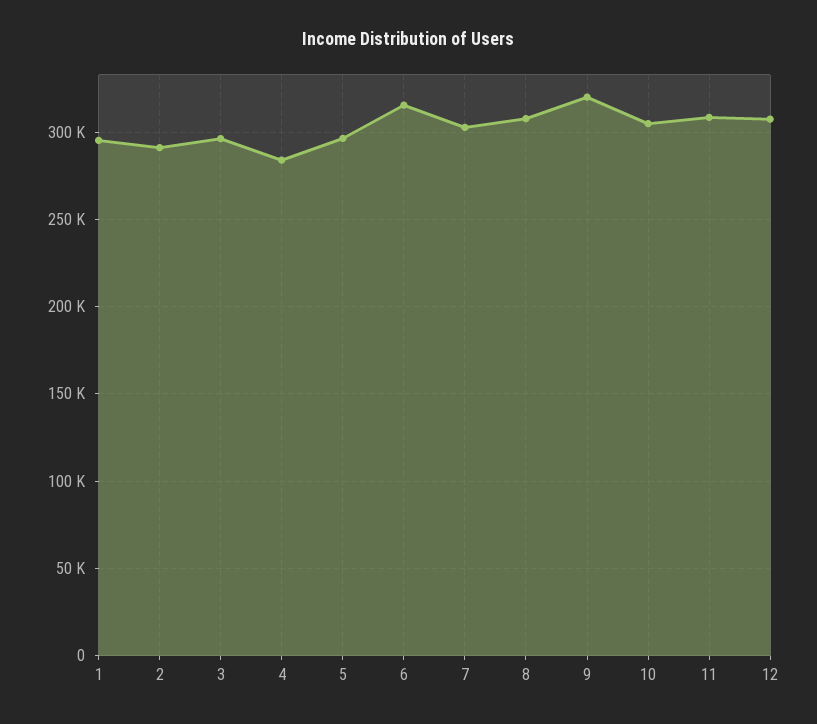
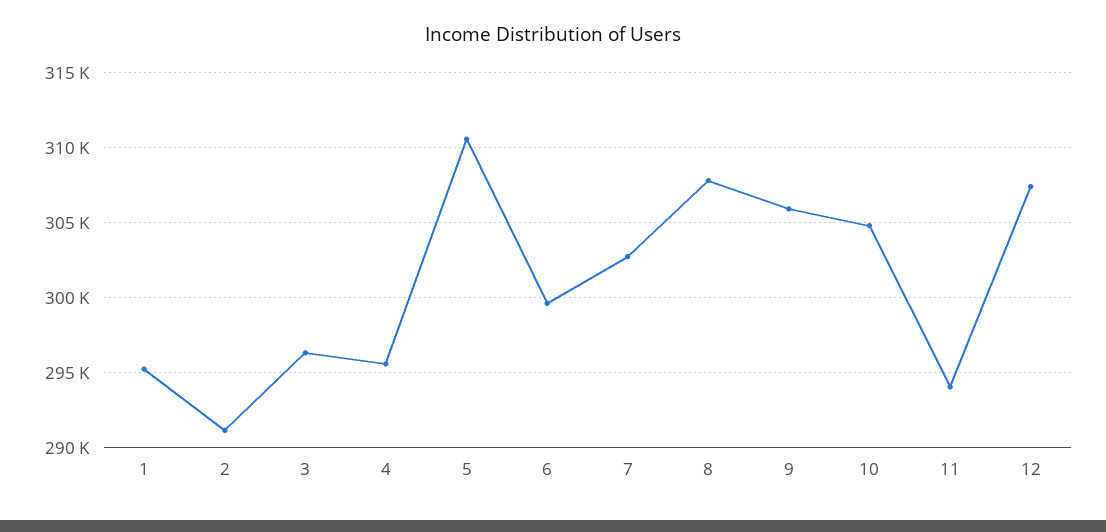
4: 285000 -> 295500
5: 295000 -> 310500
6: 315000 -> 299500
9: 320000 -> 306000
11: 310000 -> 294000

